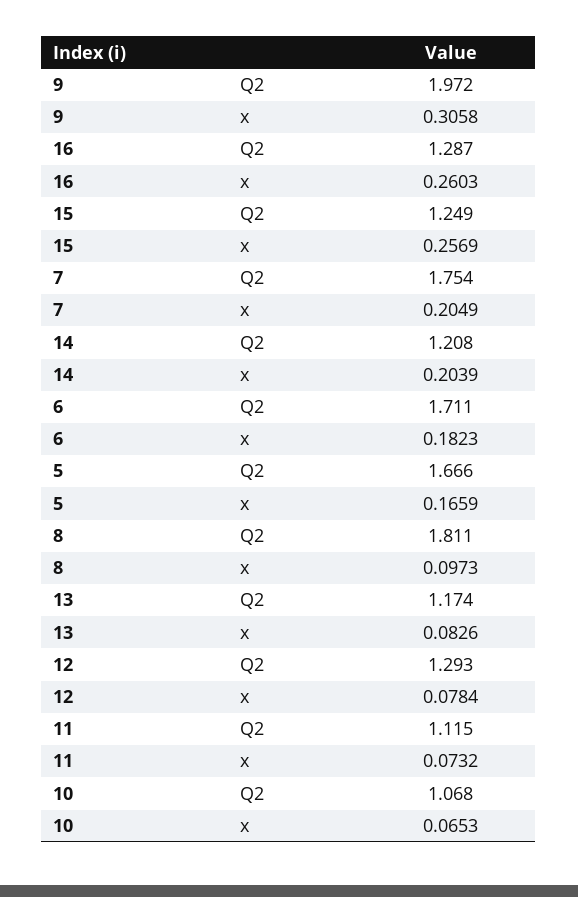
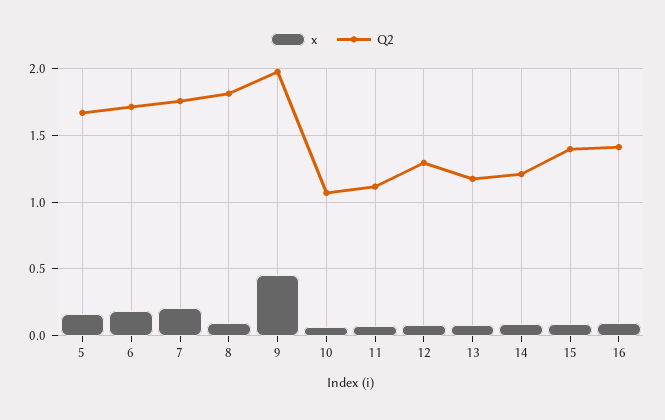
x, 9: 0.3058 -> 0.45
Q2, 16: 1.287 -> 1.4
x, 16: 0.2603 -> 0.1
Q2, 15: 1.249 -> 1.4
x, 15: 0.2569 -> 0.1
x, 14: 0.2039 -> 0.1

